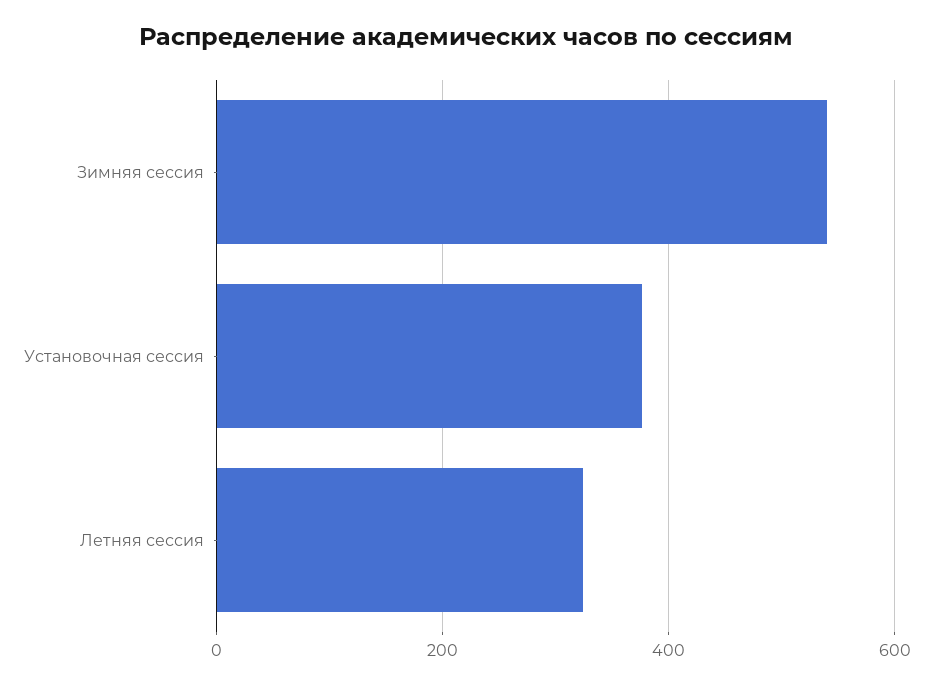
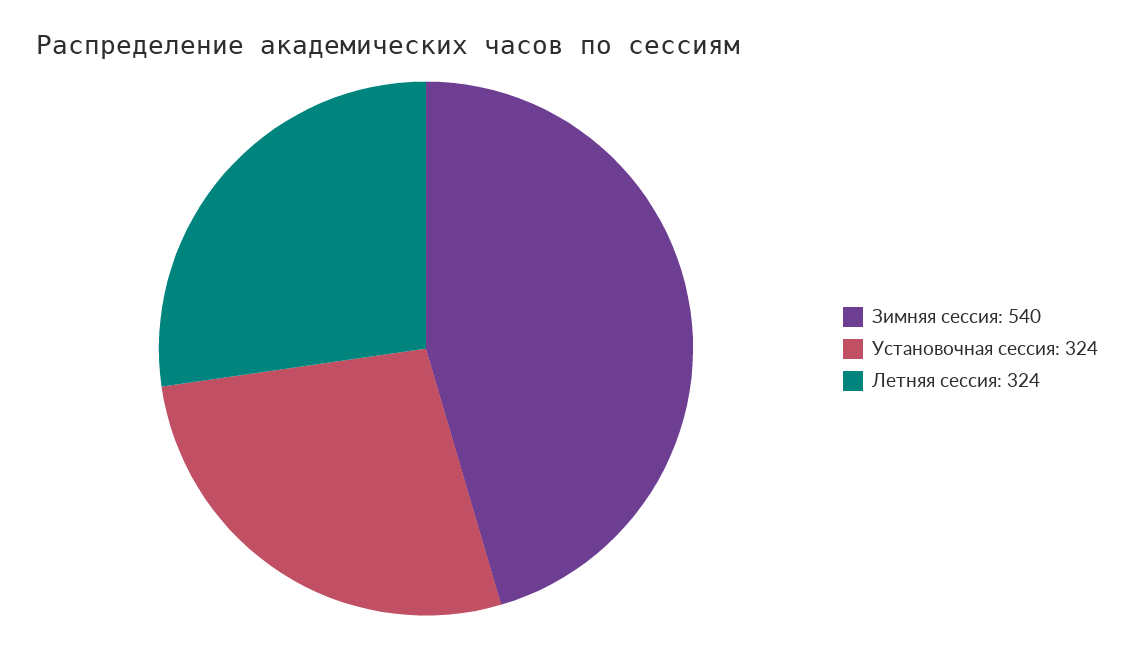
Установочная сессия: 380 -> 324

